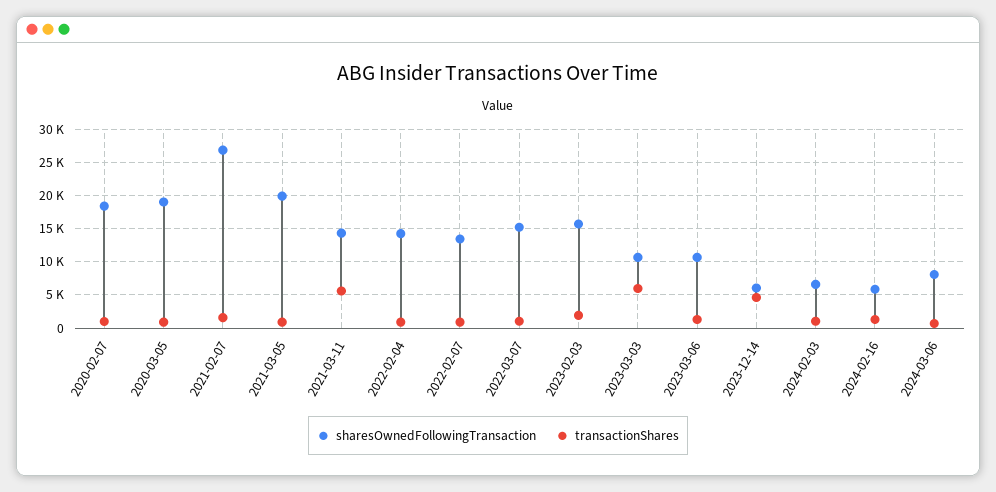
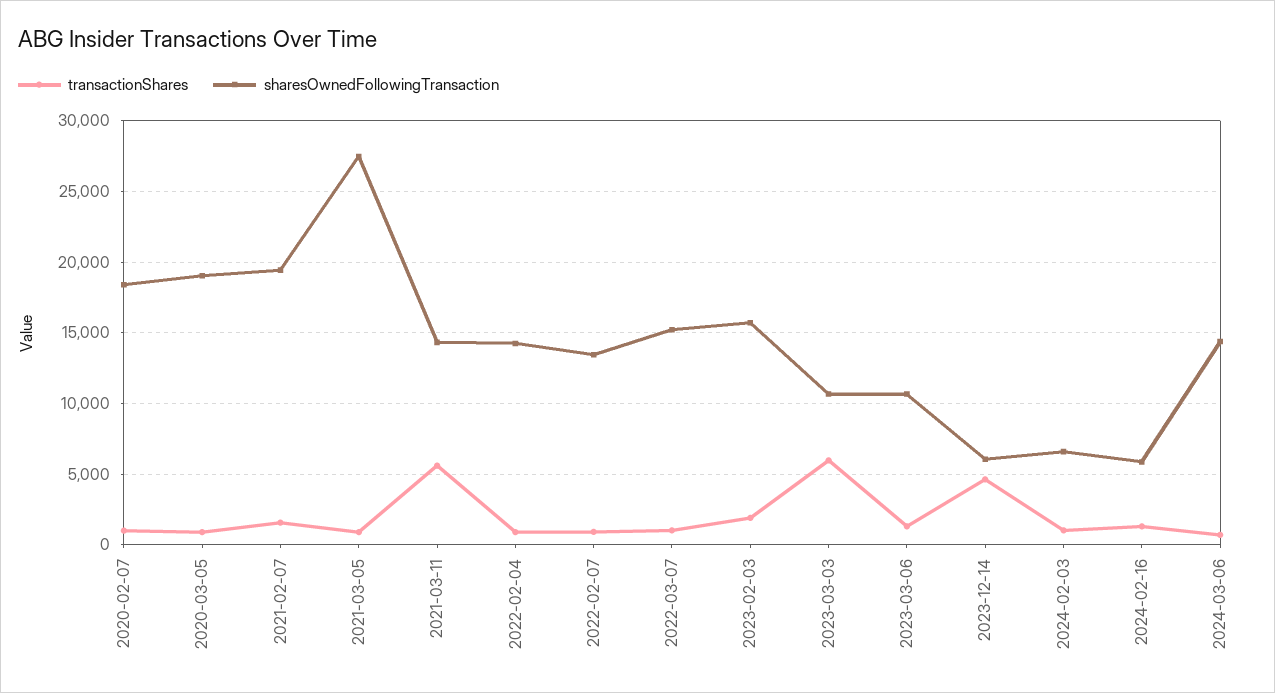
sharesOwnedFollowingTransaction, 2021-02-07: 27000 -> 19500
sharesOwnedFollowingTransaction, 2021-03-05: 20000 -> 27500
sharesOwnedFollowingTransaction, 2024-03-06: 8000 -> 14500

